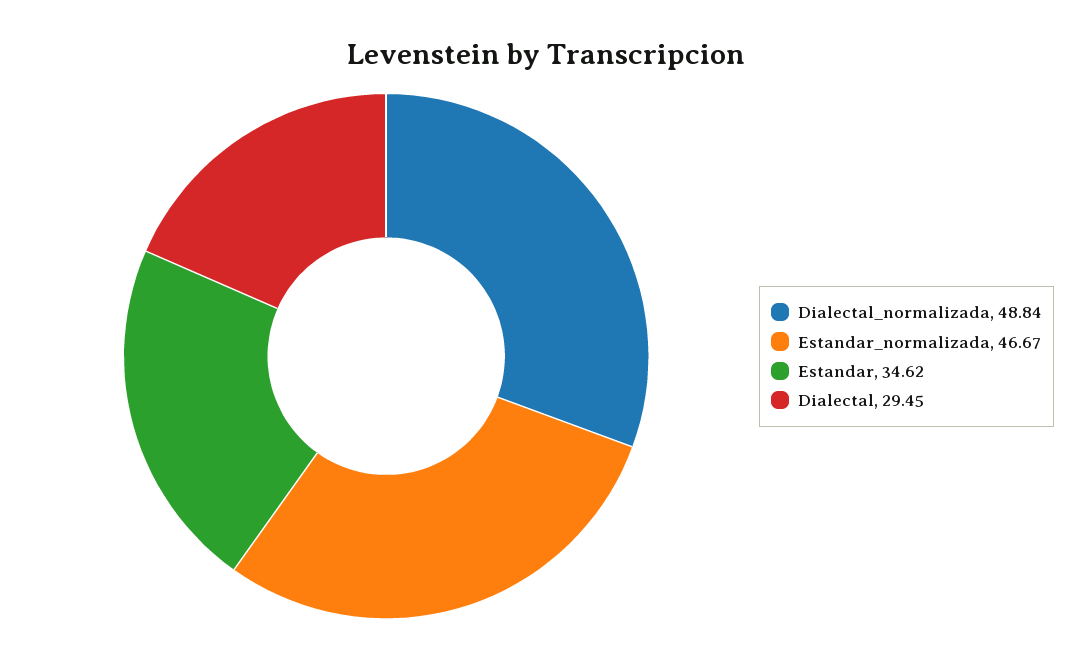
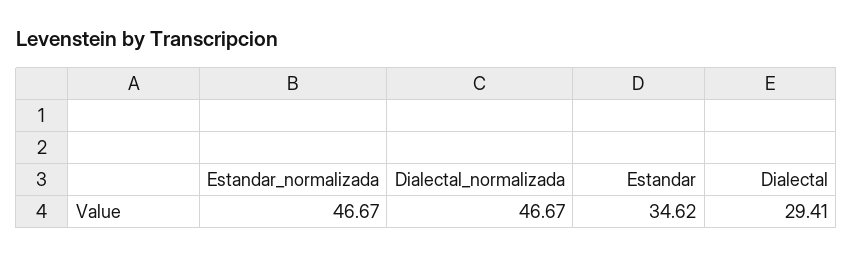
Dialectal_normalizada: 48.84 -> 46.67
Dialectal: 29.45 -> 29.41

